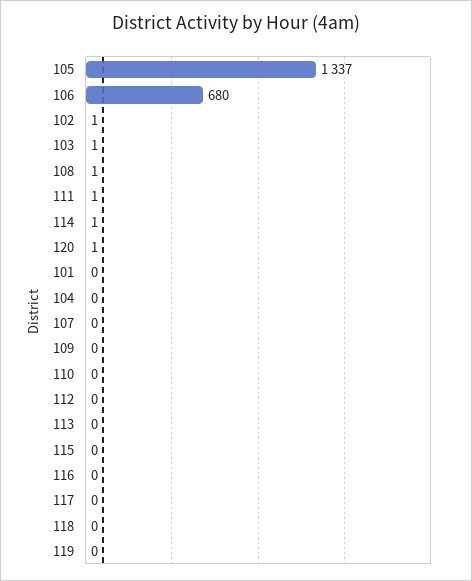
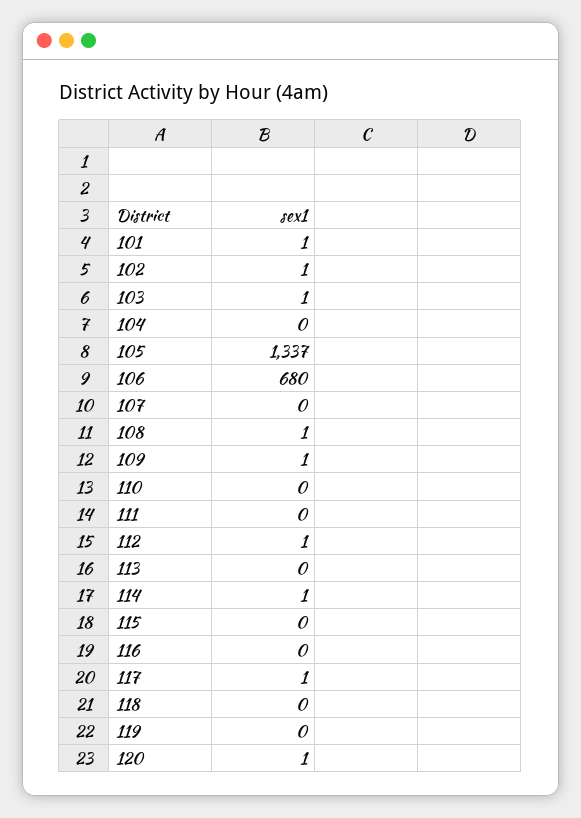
111: 1 -> 0
101: 0 -> 1
109: 0 -> 1
112: 0 -> 1
117: 0 -> 1

